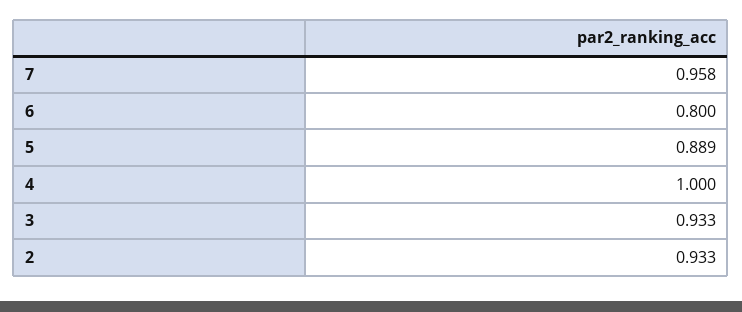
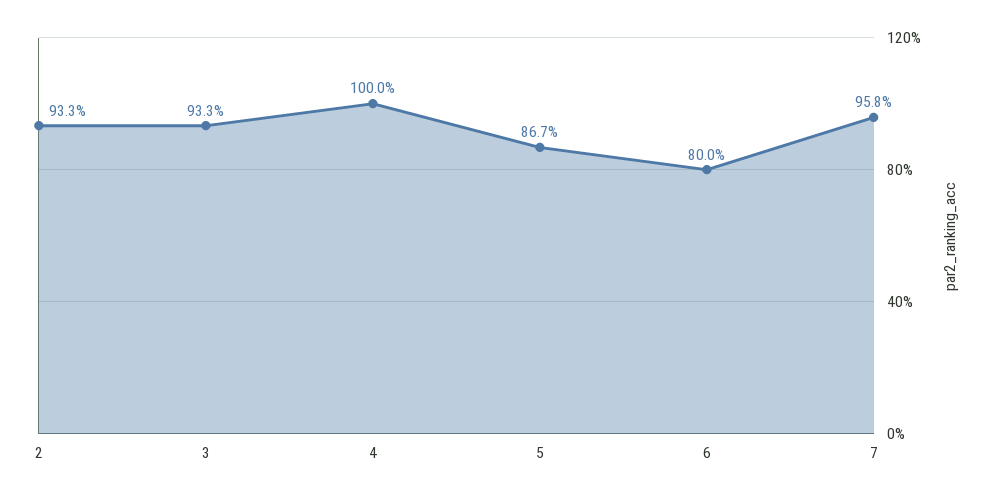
5: 0.889 -> 0.867

